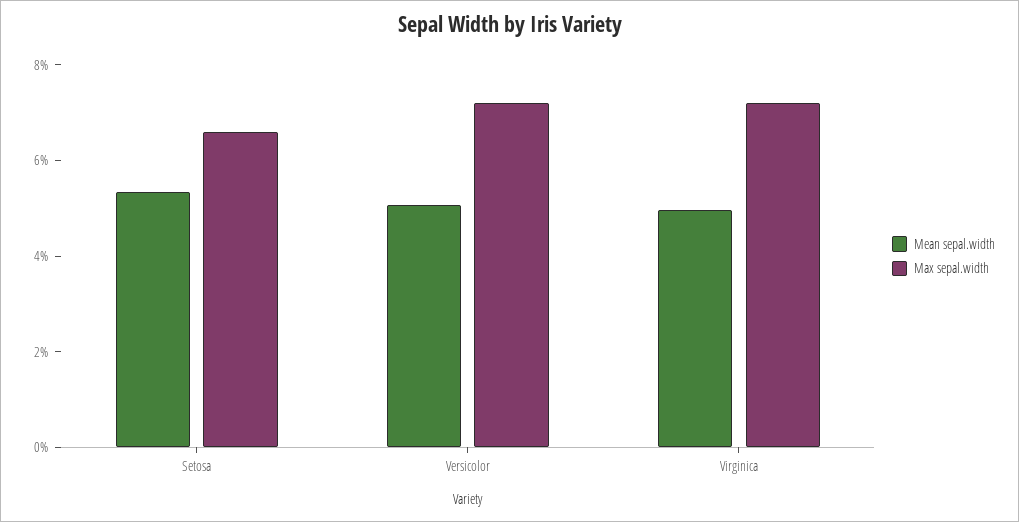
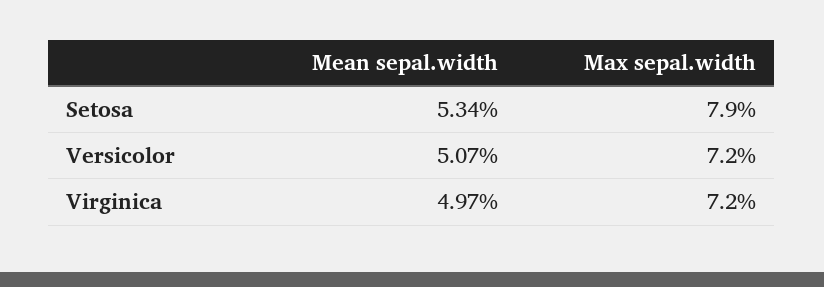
Max sepal.width, Setosa: 6.5 -> 7.9

